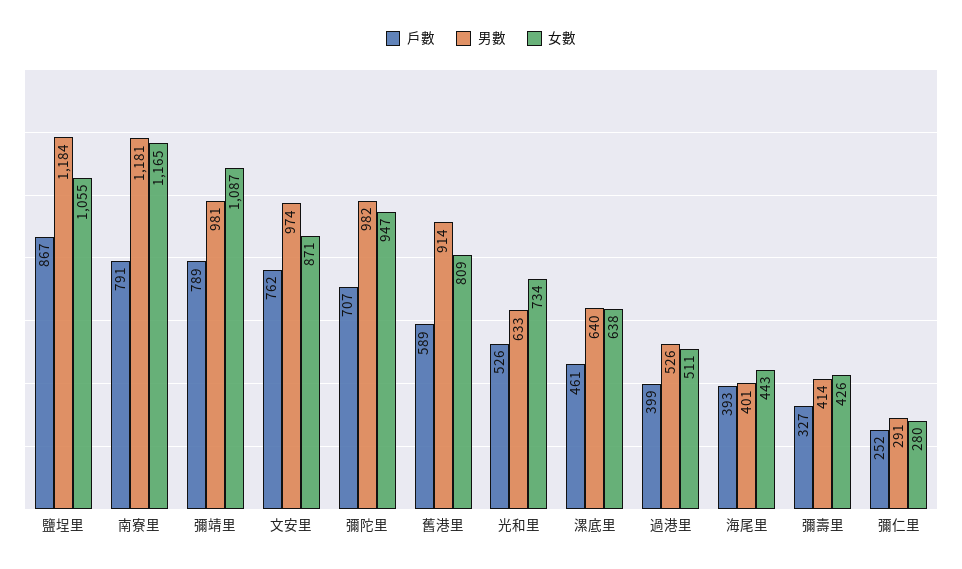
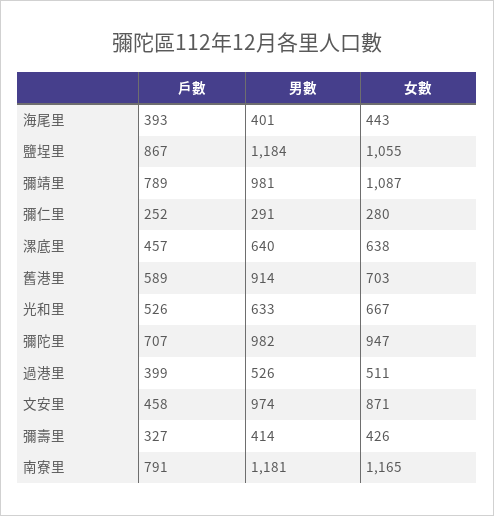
戶數, 文安里: 762 -> 458
女數, 舊港里: 809 -> 703
女數, 光和里: 734 -> 667
戶數, 漯底里: 461 -> 457

